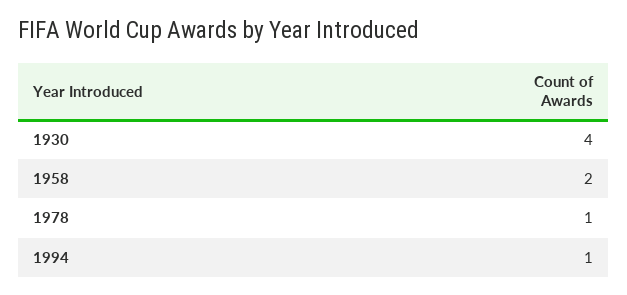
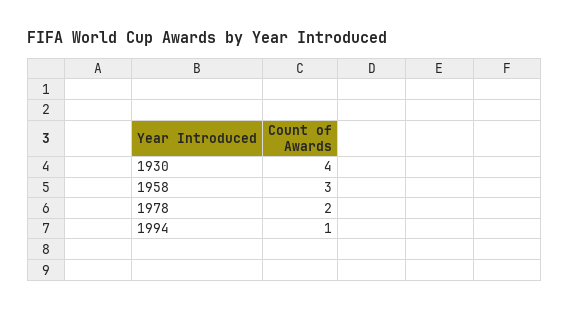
1958: 2 -> 3
1978: 1 -> 2

